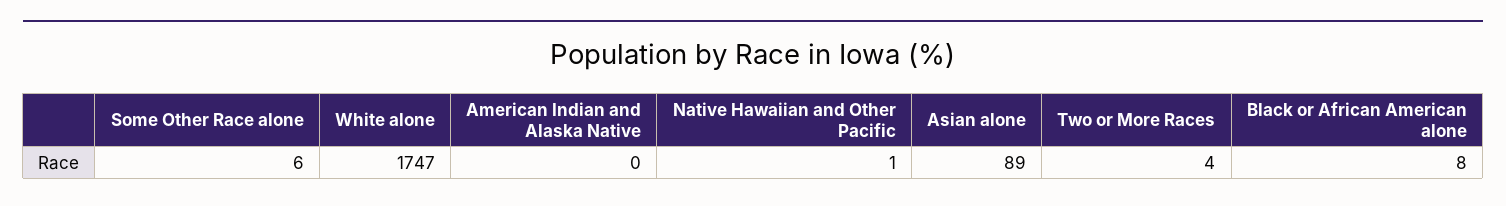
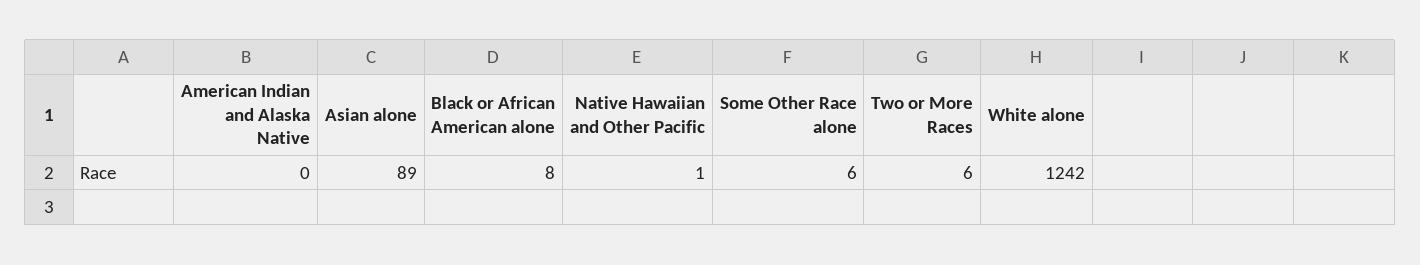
White alone: 1747 -> 1242
Two or More Races: 4 -> 6

